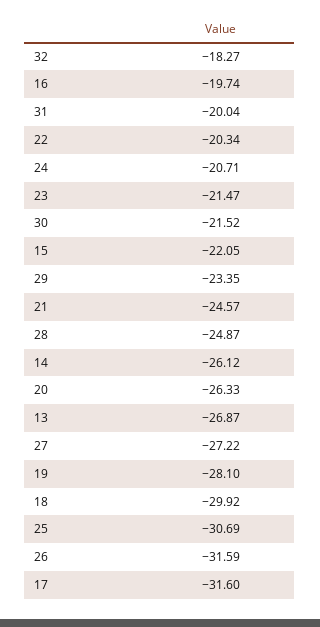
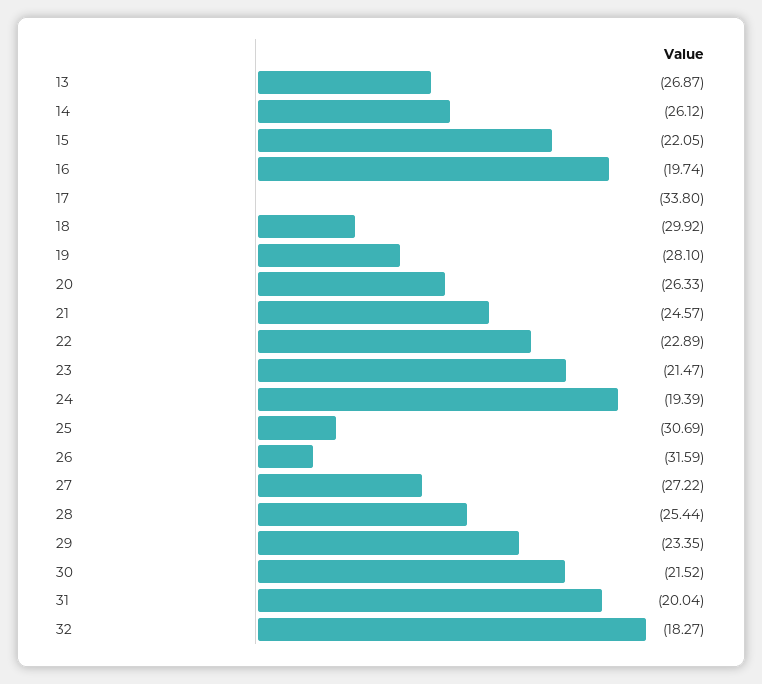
22: -20.34 -> -22.89
24: -20.71 -> -19.39
28: -24.87 -> -25.44
17: -31.6 -> -33.8

